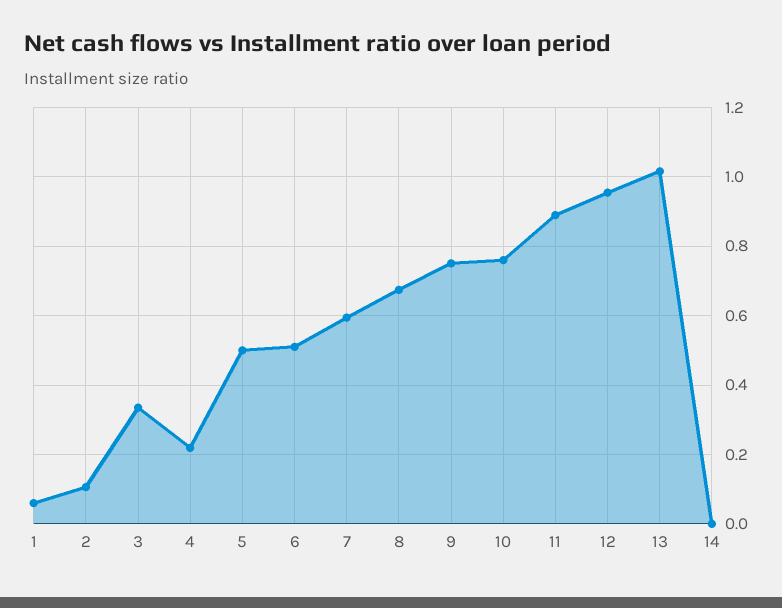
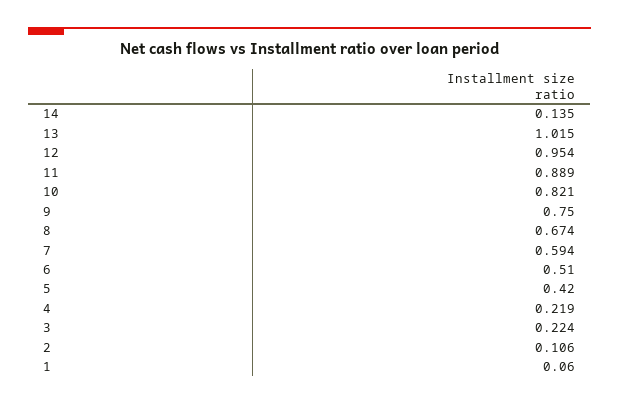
3: 0.34 -> 0.224
5: 0.5 -> 0.42
10: 0.76 -> 0.821
14: 0 -> 0.135

